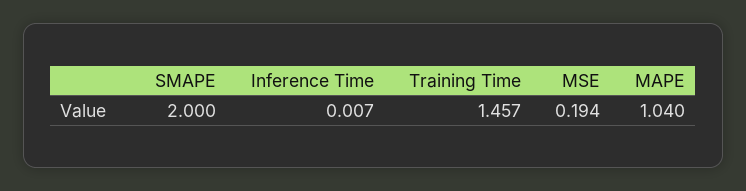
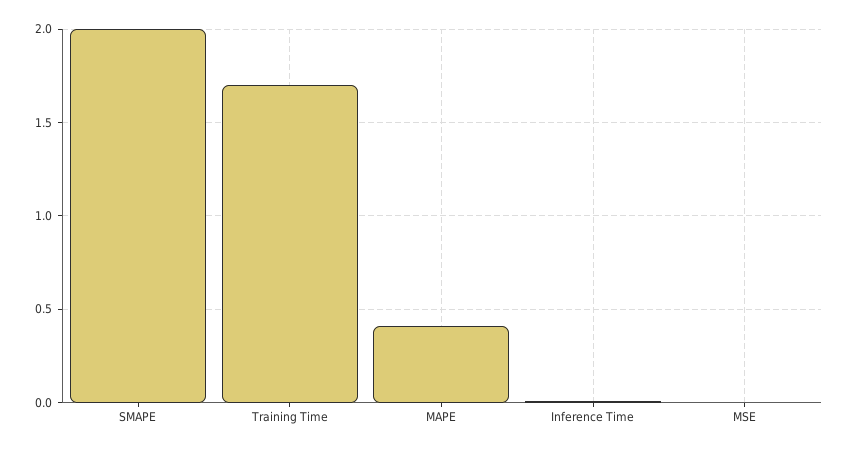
Training Time: 1.457 -> 1.7
MSE: 0.194 -> 0
MAPE: 1.04 -> 0.4

